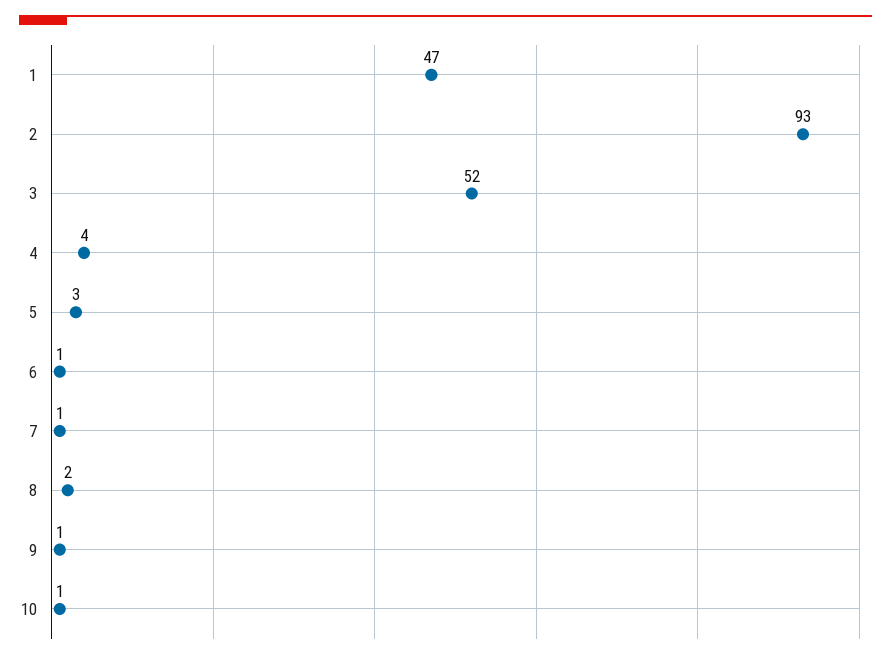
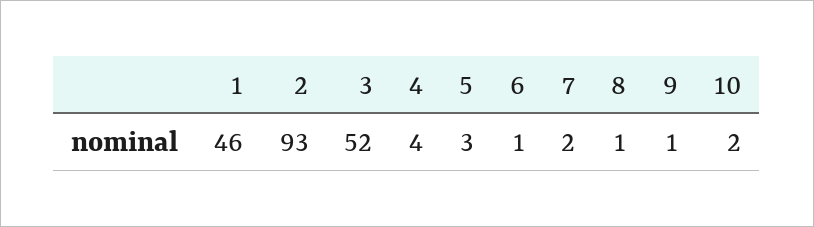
1: 47 -> 46
7: 1 -> 2
8: 2 -> 1
10: 1 -> 2

